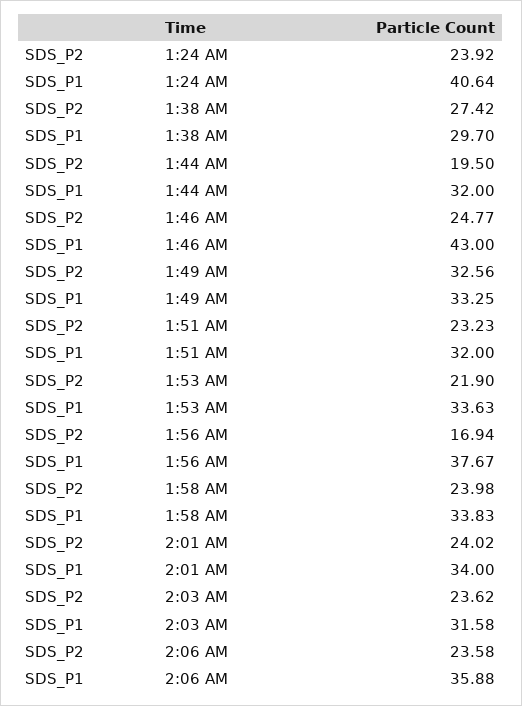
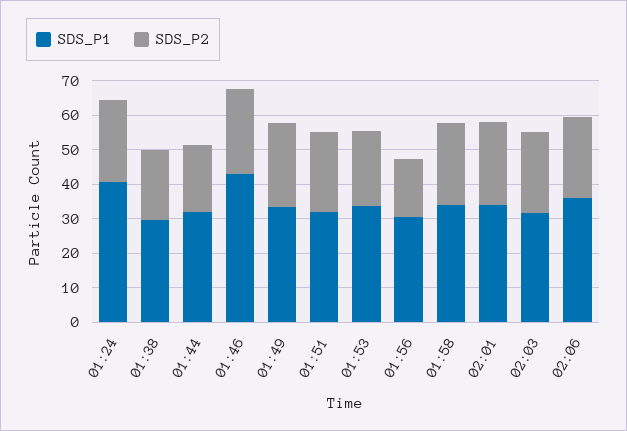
SDS_P2, 1:38 AM: 27.42 -> 20
SDS_P2, 1:49 AM: 32.56 -> 25
SDS_P1, 1:56 AM: 37.67 -> 30

